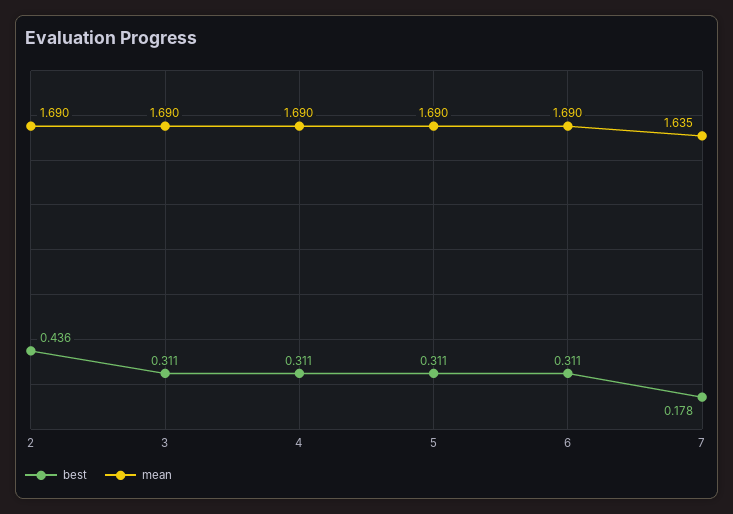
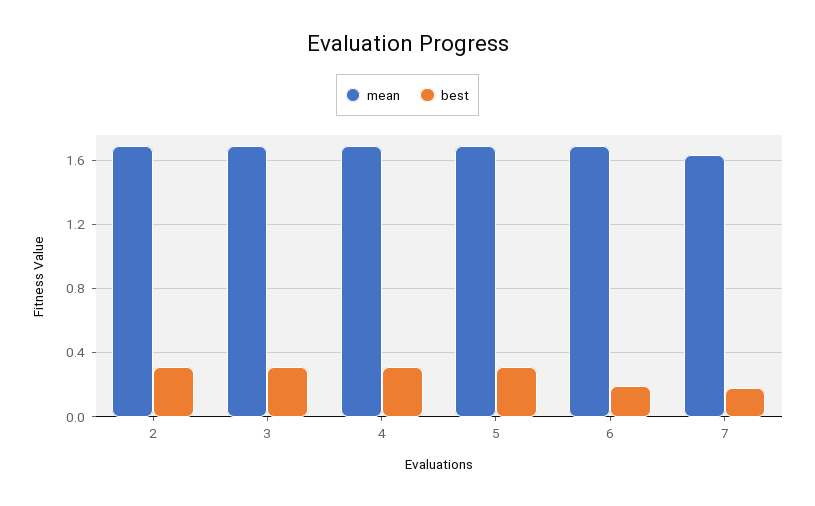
best, 2: 0.436 -> 0.3
best, 6: 0.311 -> 0.2

